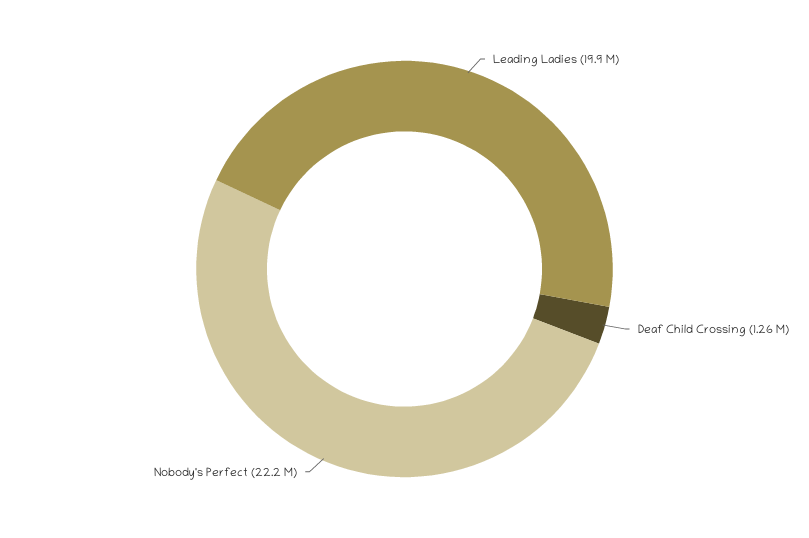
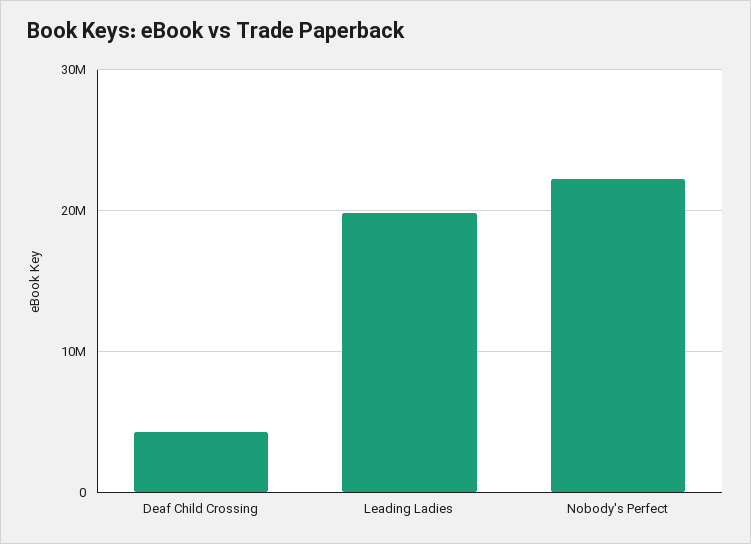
Deaf Child Crossing: 1260000 -> 4000000

